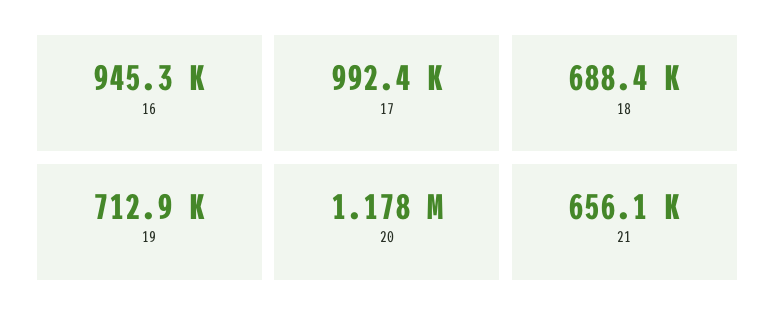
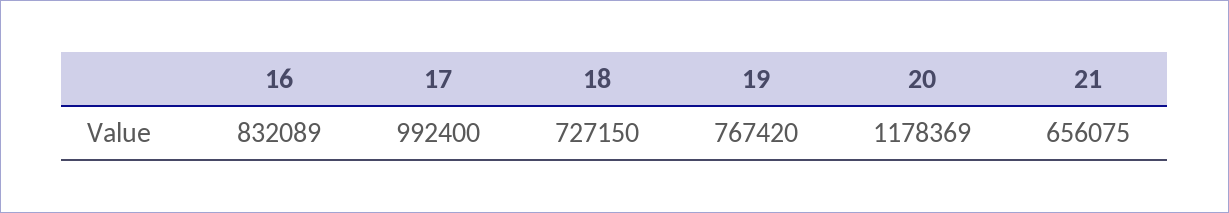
16: 945300 -> 832089
18: 688400 -> 727150
19: 712900 -> 767420

